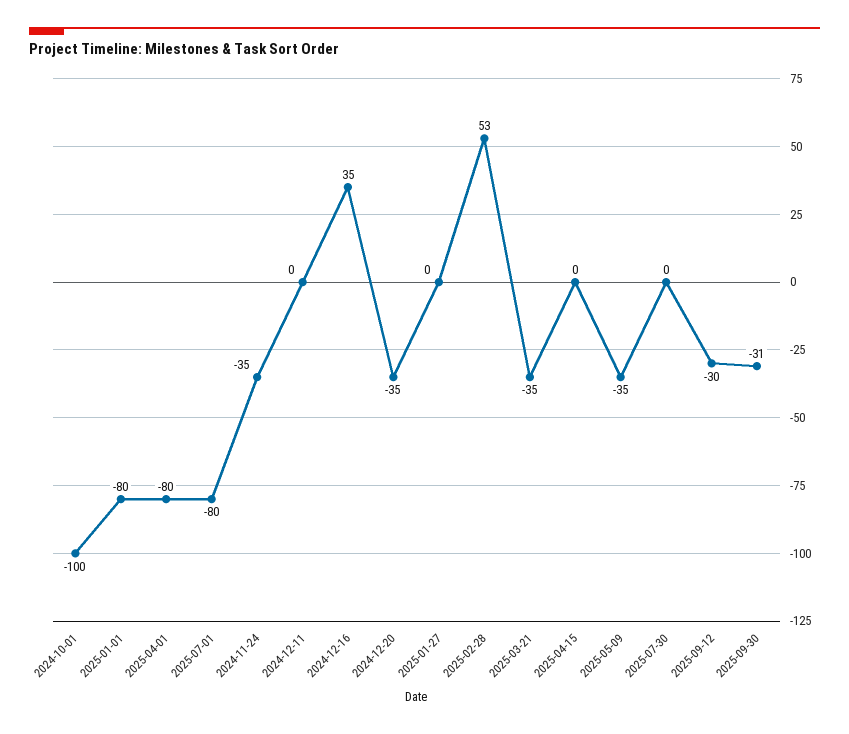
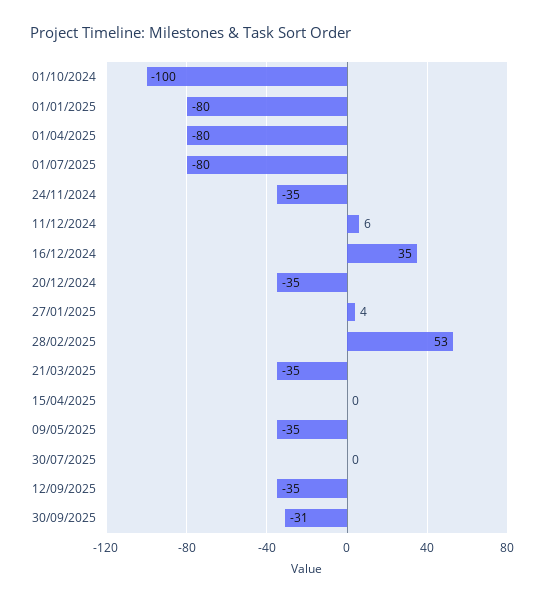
2024-12-11: 0 -> 6
2025-01-27: 0 -> 4
2025-09-12: -30 -> -35

